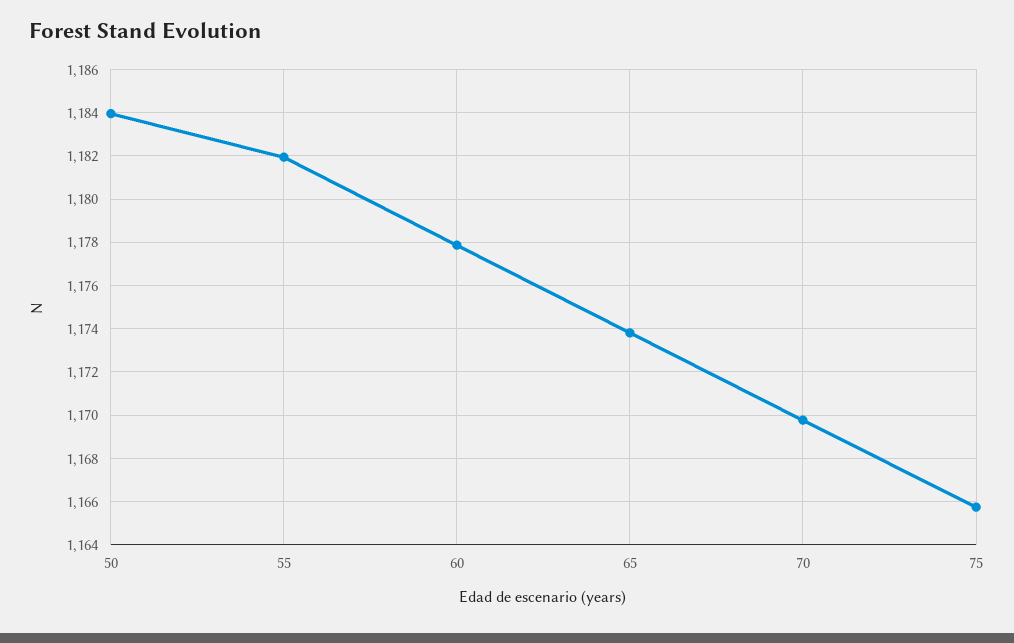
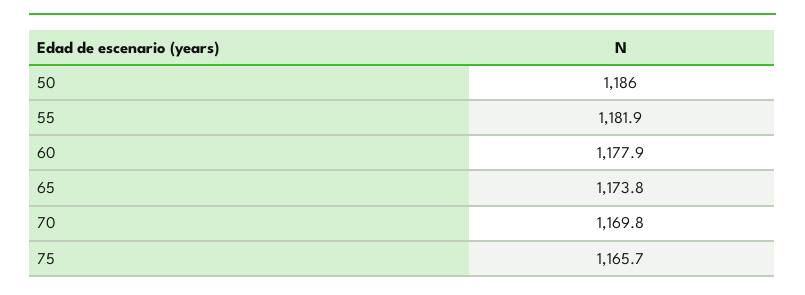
50: 1184 -> 1186

